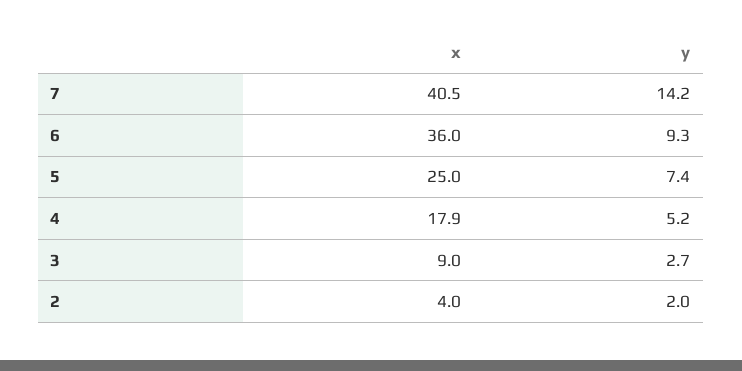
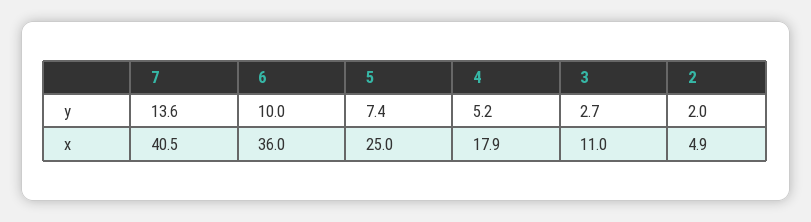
y, 7: 14.2 -> 13.6
y, 6: 9.3 -> 10
x, 3: 9 -> 11
x, 2: 4 -> 4.9

